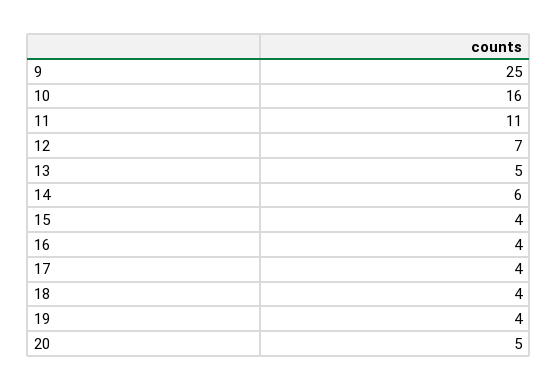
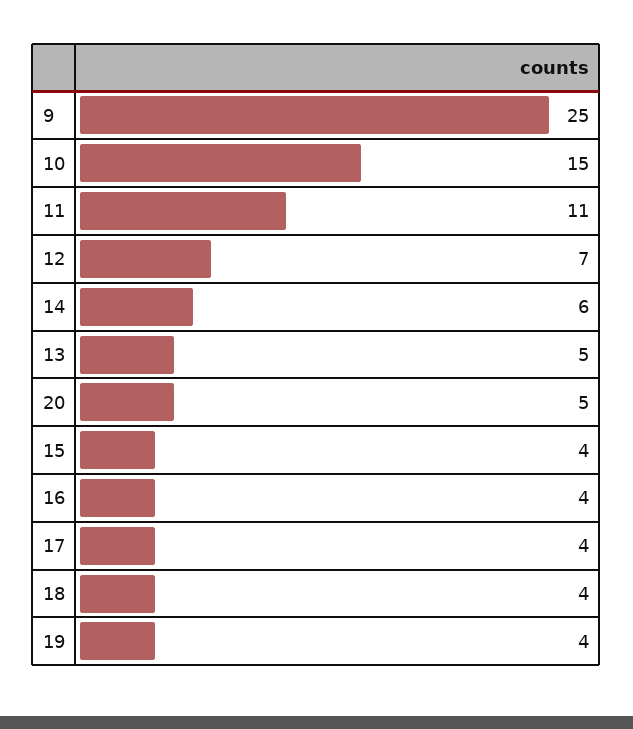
10: 16 -> 15

